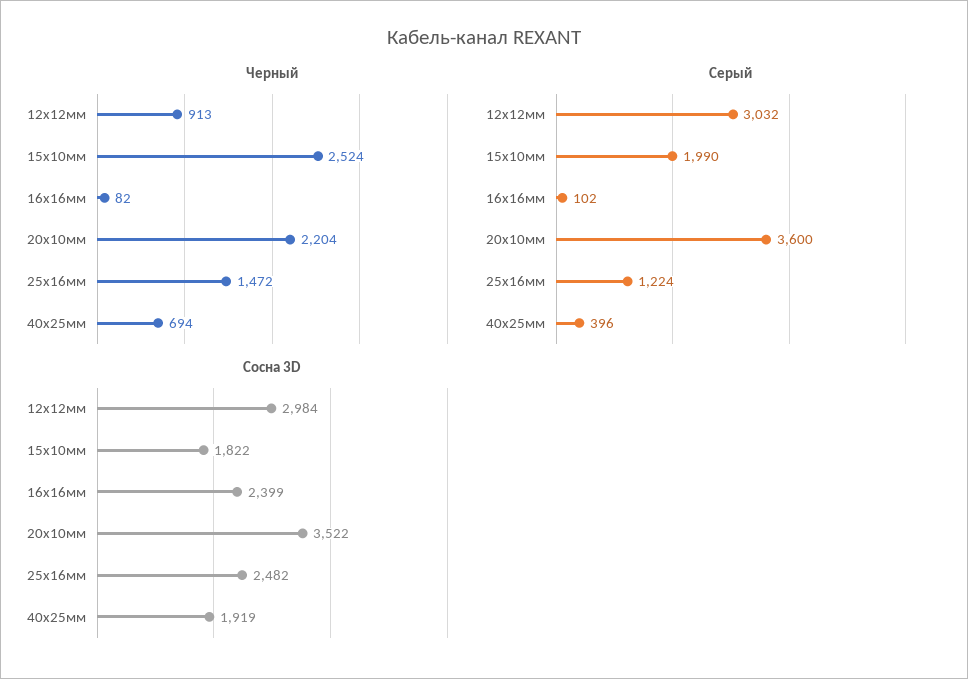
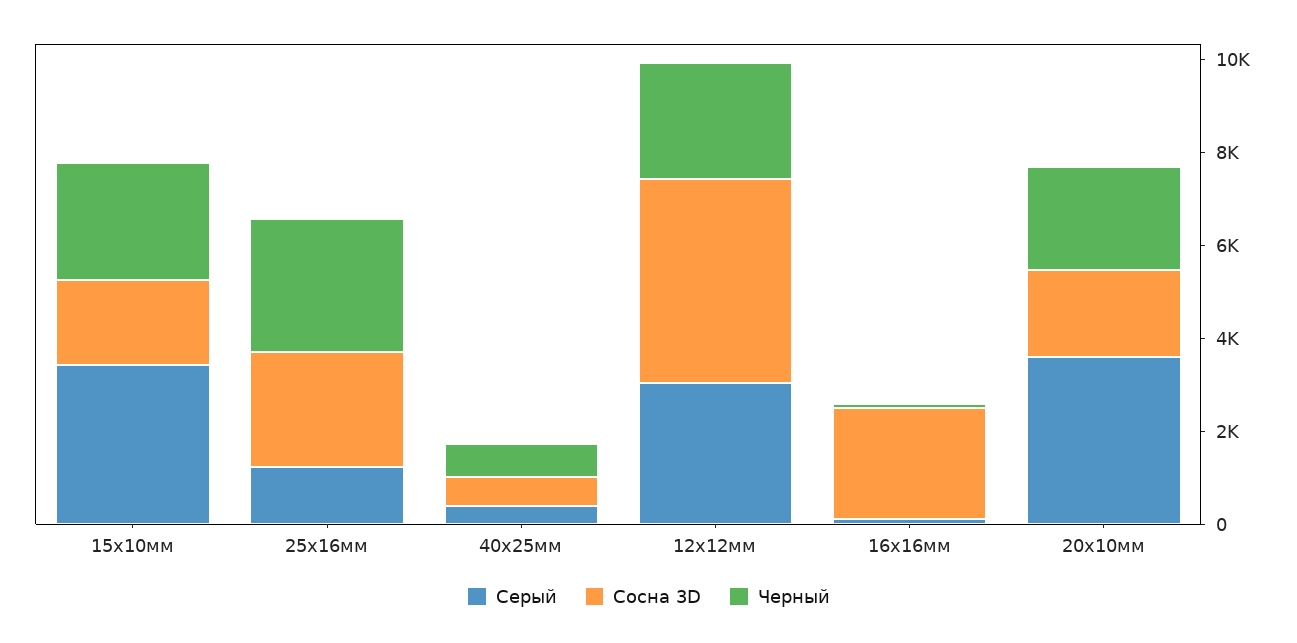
Черный, 12х12мм: 913 -> 2500
Черный, 25х16мм: 1472 -> 3000
Серый, 15х10мм: 1990 -> 3500
Сосна 3D, 12х12мм: 2984 -> 4500
Сосна 3D, 20х10мм: 3522 -> 2000
Сосна 3D, 40х25мм: 1919 -> 500

